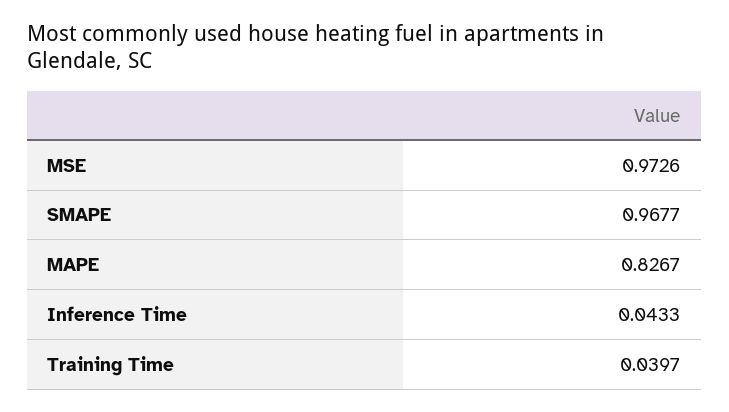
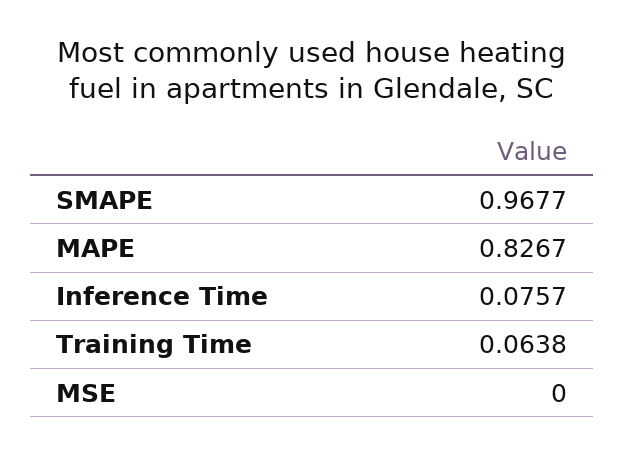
MSE: 0.9726 -> 0
Inference Time: 0.0433 -> 0.0757
Training Time: 0.0397 -> 0.0638

